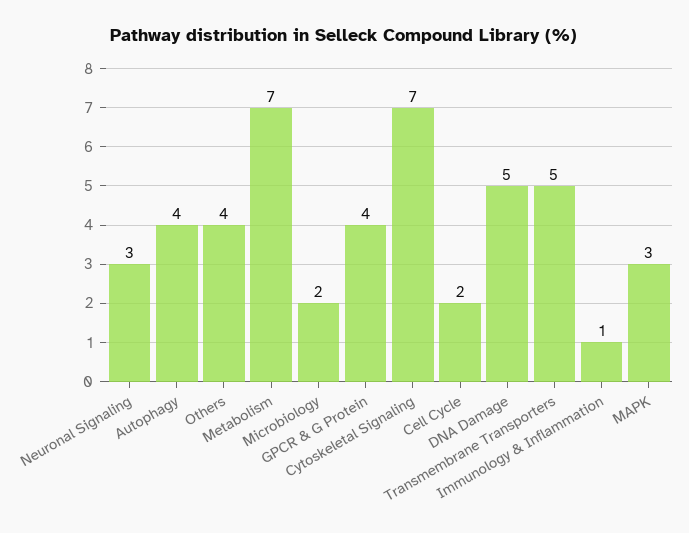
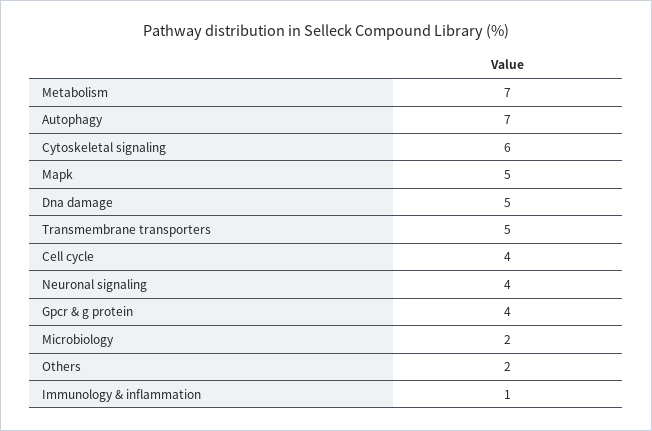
Neuronal Signaling: 3 -> 4
Autophagy: 4 -> 7
Others: 4 -> 2
Cytoskeletal Signaling: 7 -> 6
Cell Cycle: 2 -> 4
MAPK: 3 -> 5

